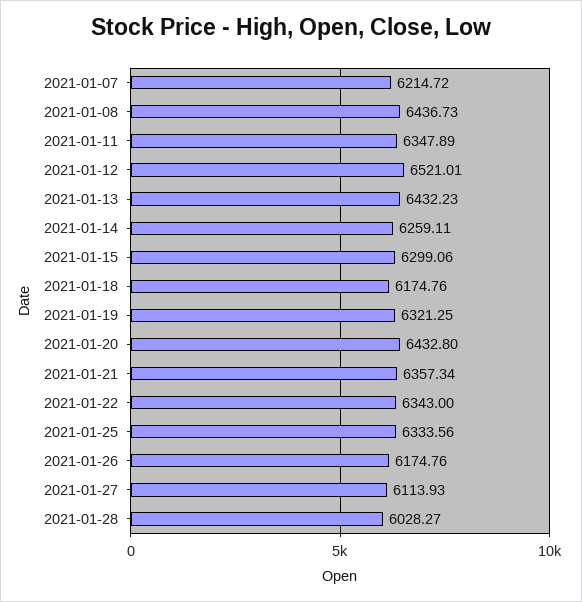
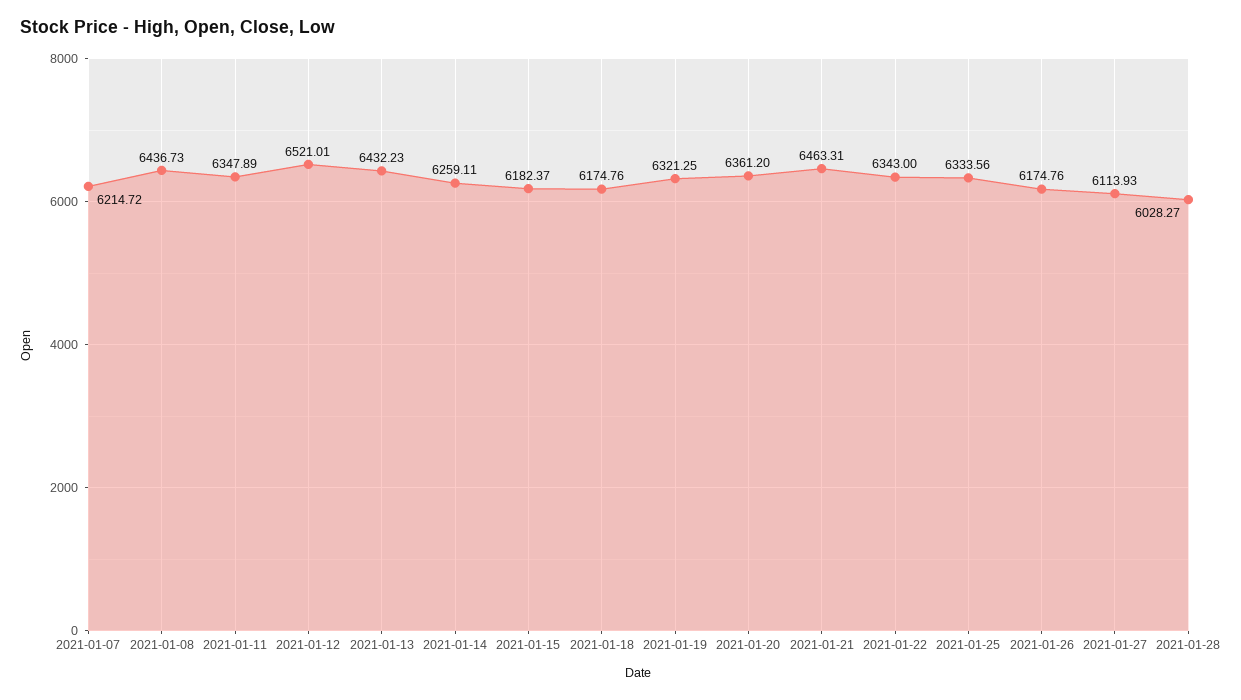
2021-01-15: 6299.06 -> 6182.37
2021-01-20: 6432.8 -> 6361.2
2021-01-21: 6357.34 -> 6463.31

